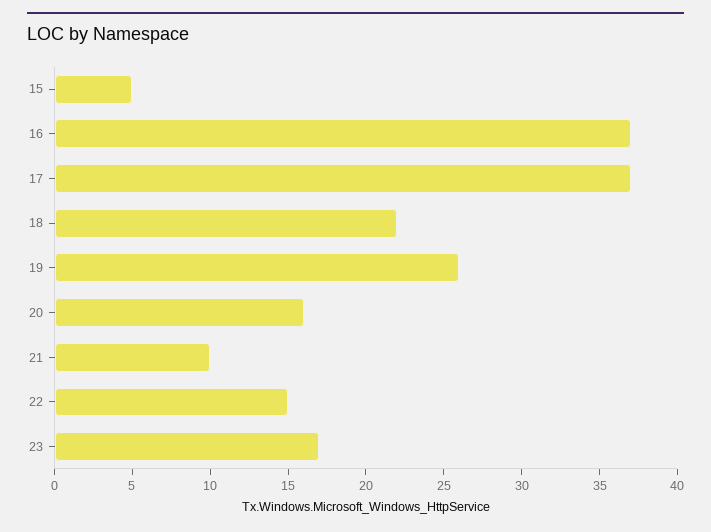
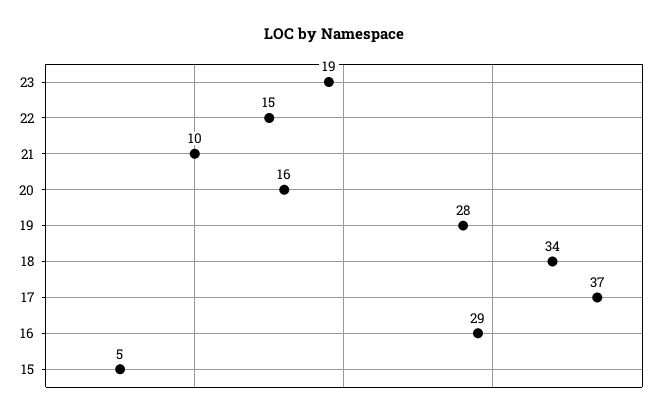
16: 37 -> 29
18: 22 -> 34
19: 26 -> 28
23: 17 -> 19

